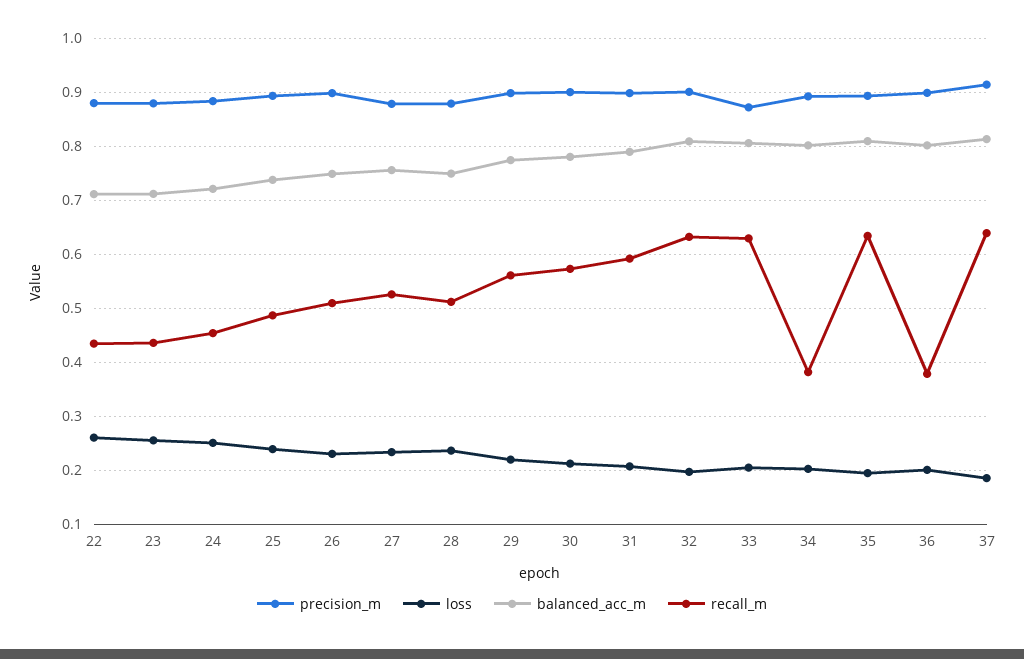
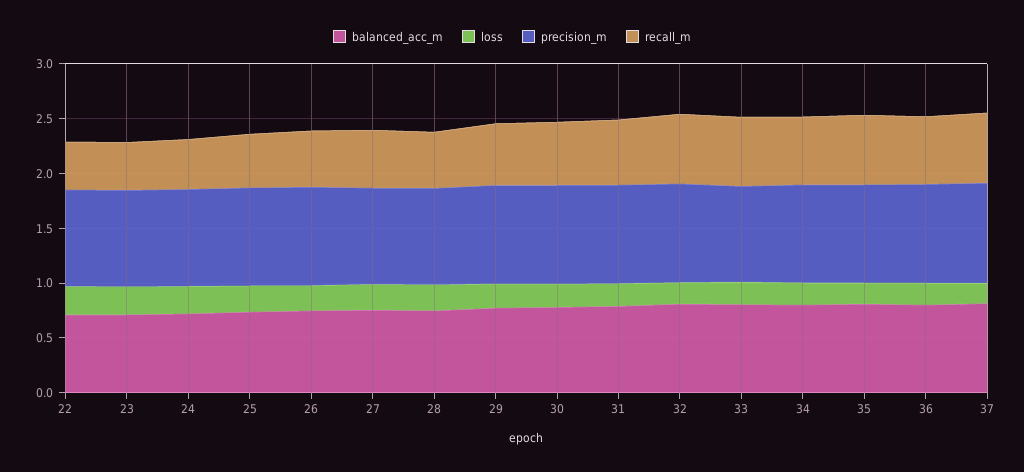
recall_m, 34: 0.38 -> 0.6
recall_m, 36: 0.38 -> 0.6

